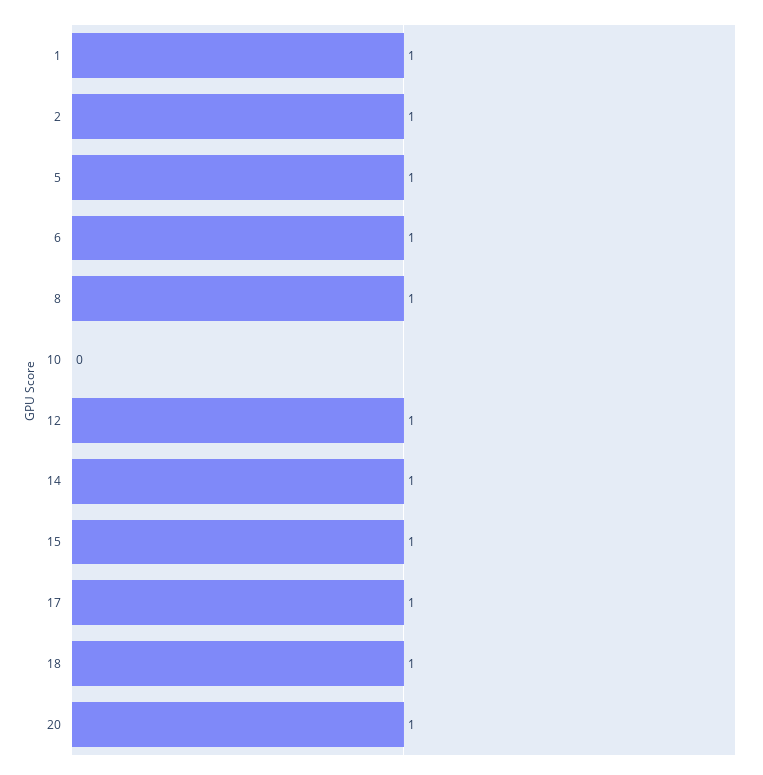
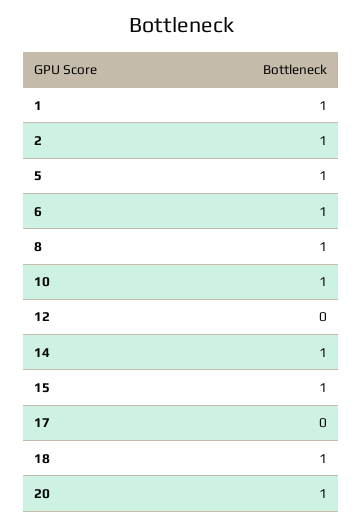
10: 0 -> 1
12: 1 -> 0
17: 1 -> 0

